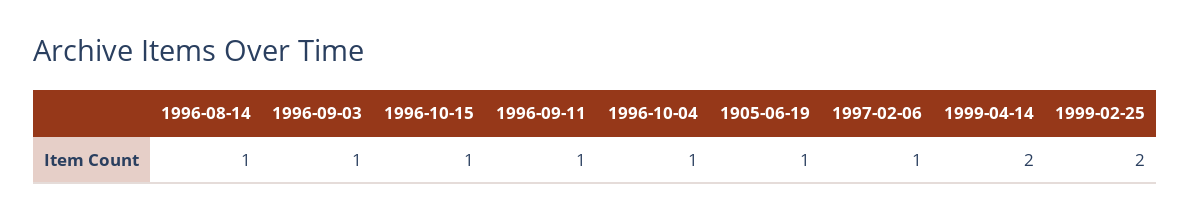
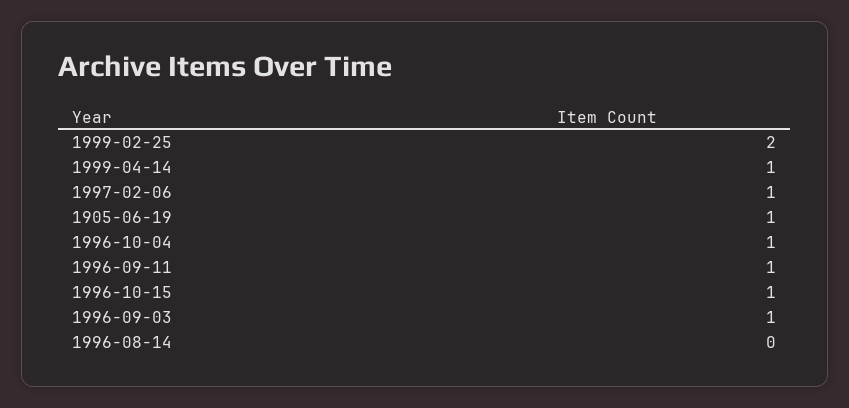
1996-08-14: 1 -> 0
1999-04-14: 2 -> 1

